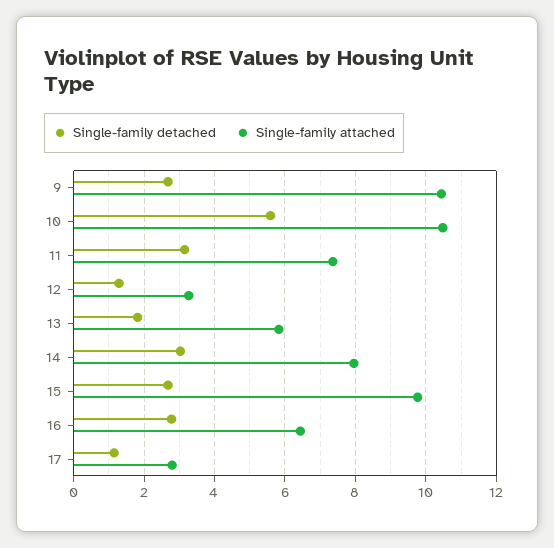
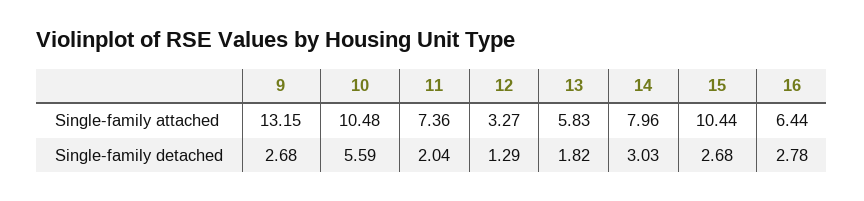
Single-family attached, 9: 10.4 -> 13.15
Single-family detached, 11: 3.2 -> 2.04
Single-family attached, 15: 9.8 -> 10.44
Single-family detached, 17: 1.2 -> none
Single-family attached, 17: 2.8 -> none

